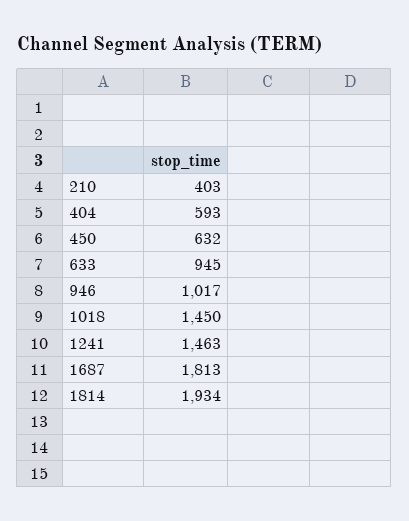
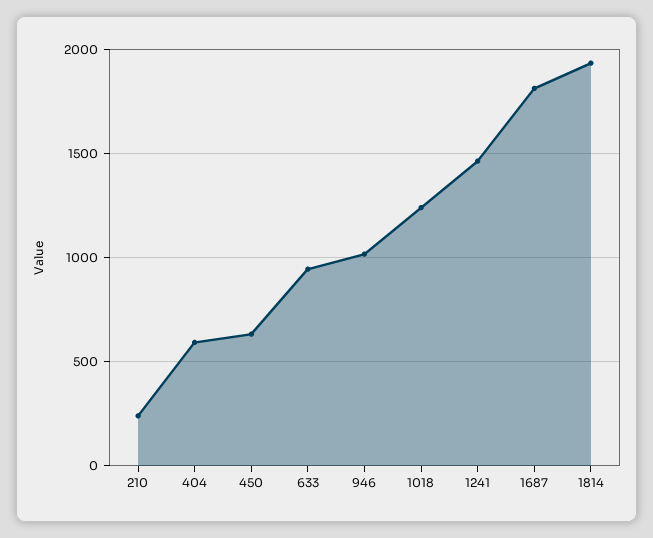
210: 403 -> 250
1018: 1450 -> 1250

